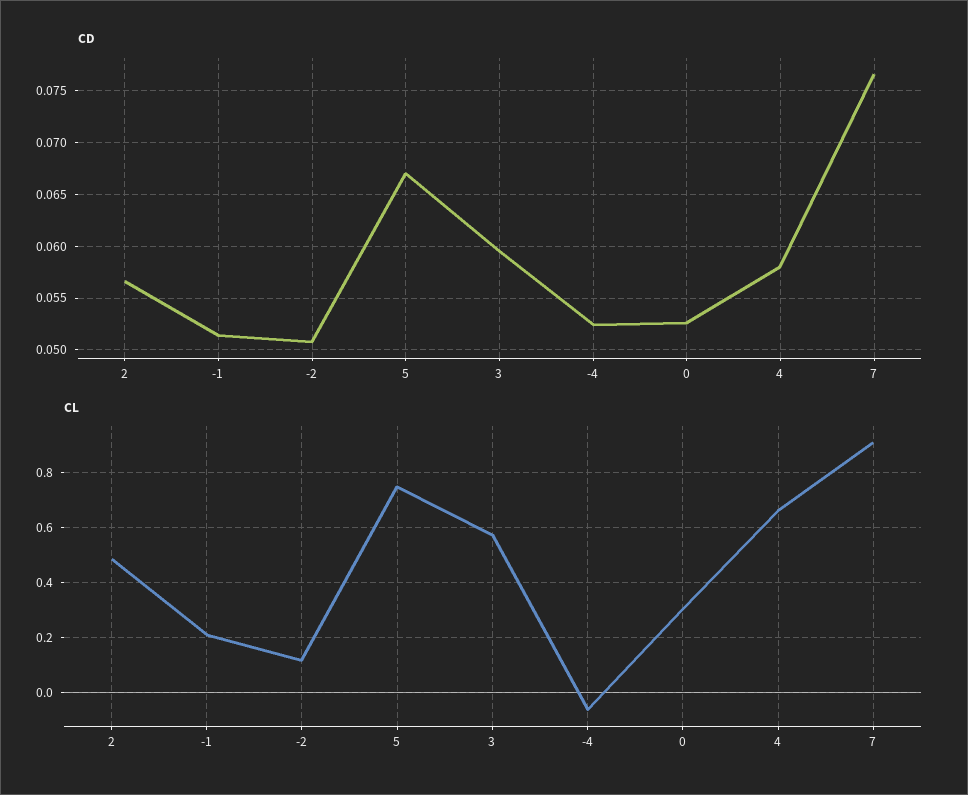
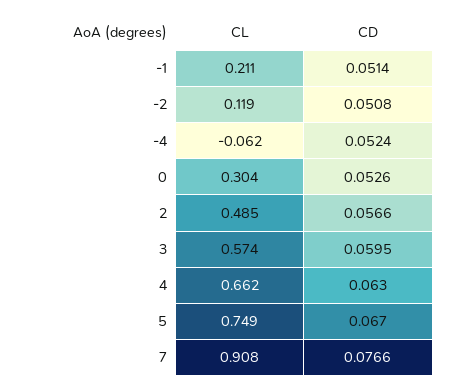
CD, 4: 0.058 -> 0.063

